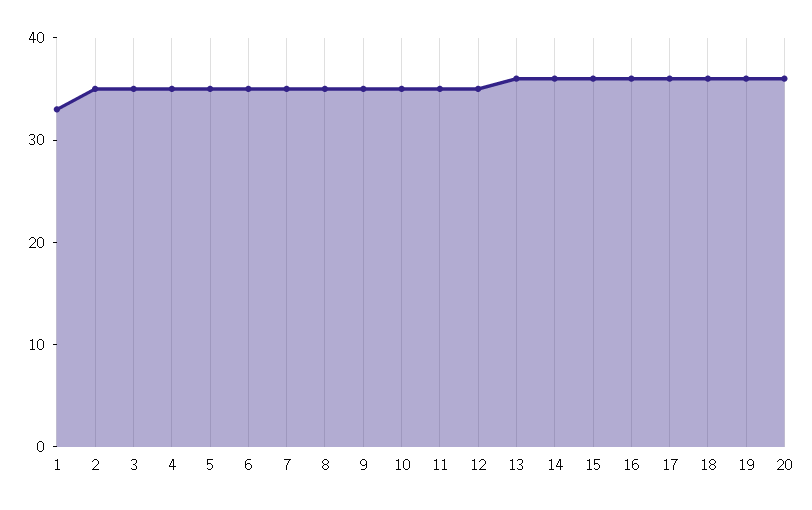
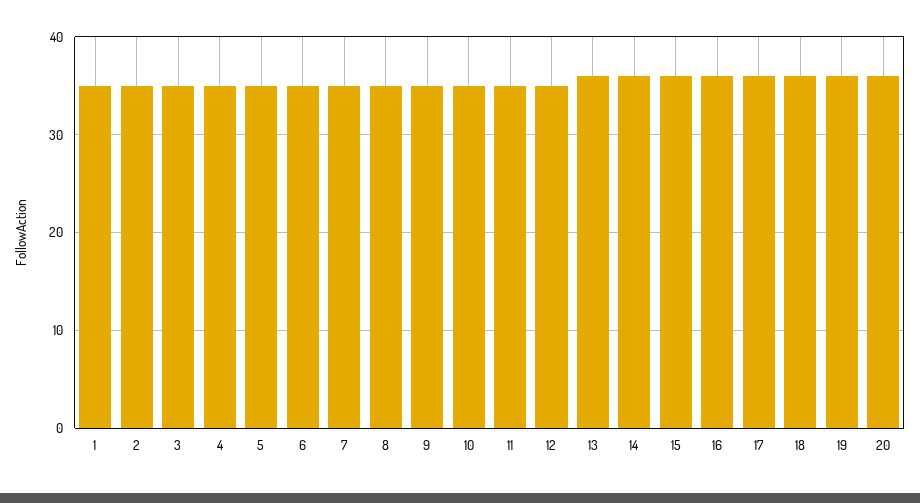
1: 33 -> 35

